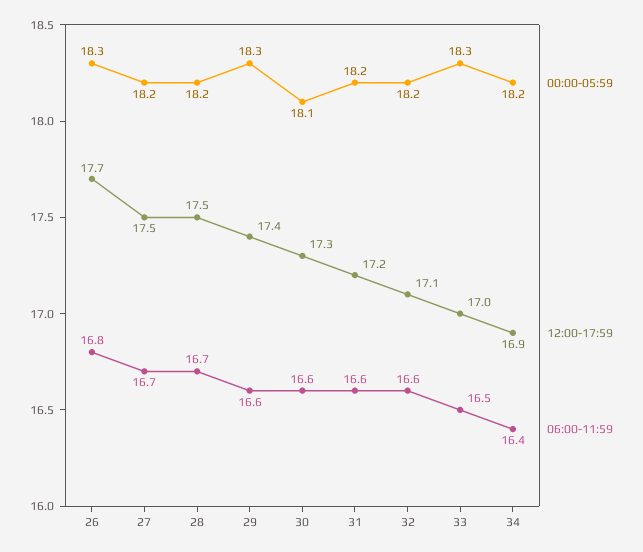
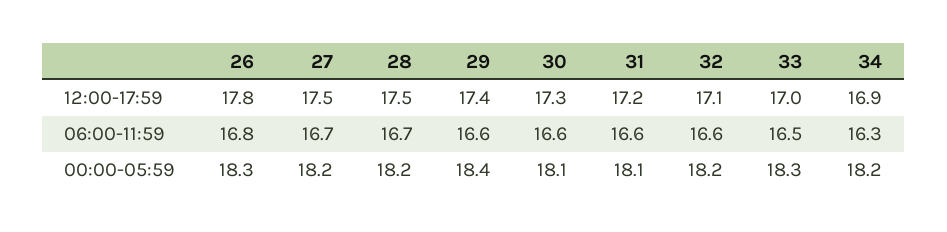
12:00-17:59, 26: 17.7 -> 17.8
00:00-05:59, 29: 18.3 -> 18.4
00:00-05:59, 31: 18.2 -> 18.1
06:00-11:59, 34: 16.4 -> 16.3

